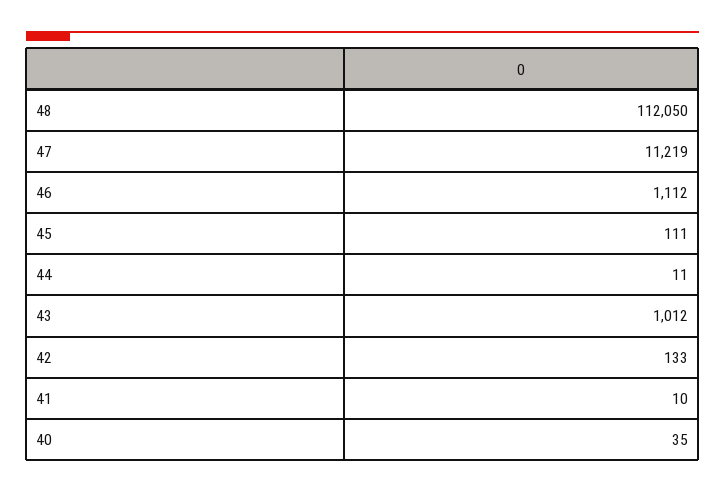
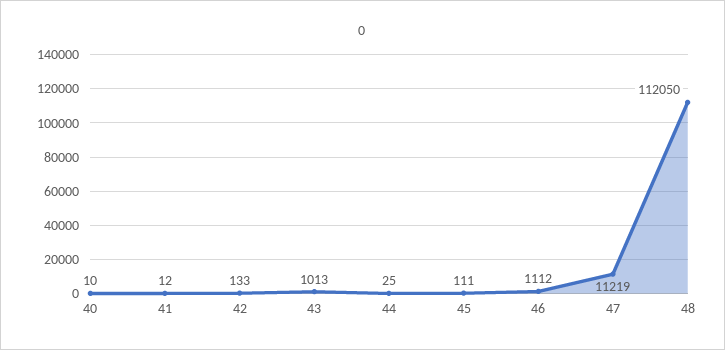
44: 11 -> 25
43: 1012 -> 1013
41: 10 -> 12
40: 35 -> 10

